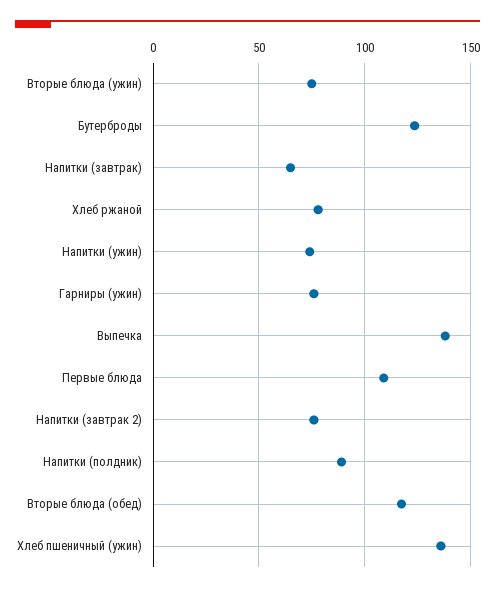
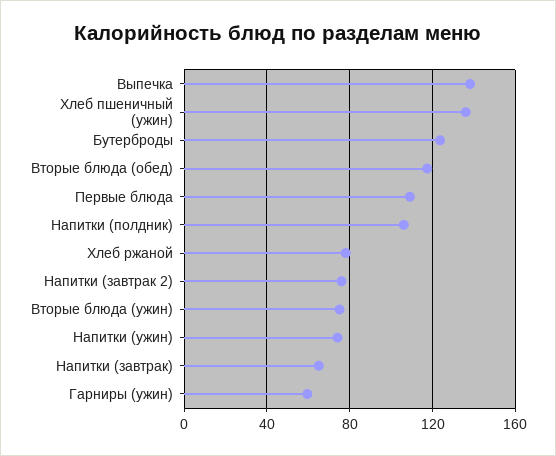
Гарниры (ужин): 75 -> 60
Напитки (полдник): 90 -> 105

